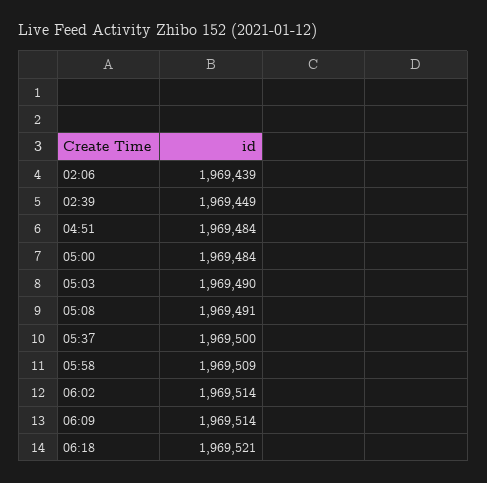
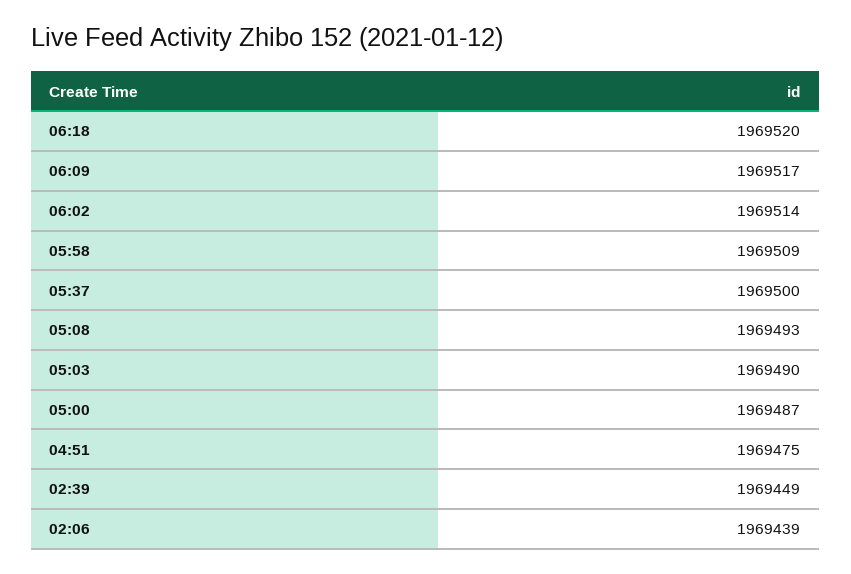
04:51: 1969484 -> 1969475
05:00: 1969484 -> 1969487
05:08: 1969491 -> 1969493
06:09: 1969514 -> 1969517
06:18: 1969521 -> 1969520

